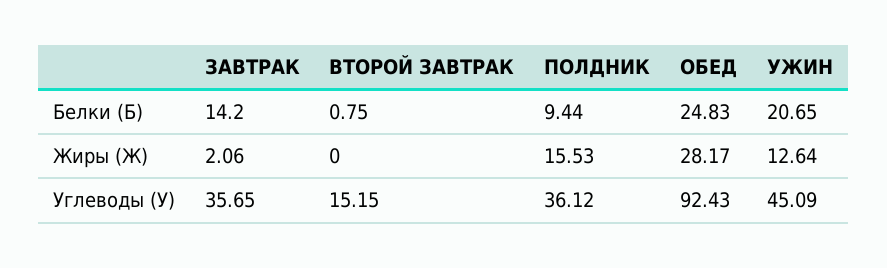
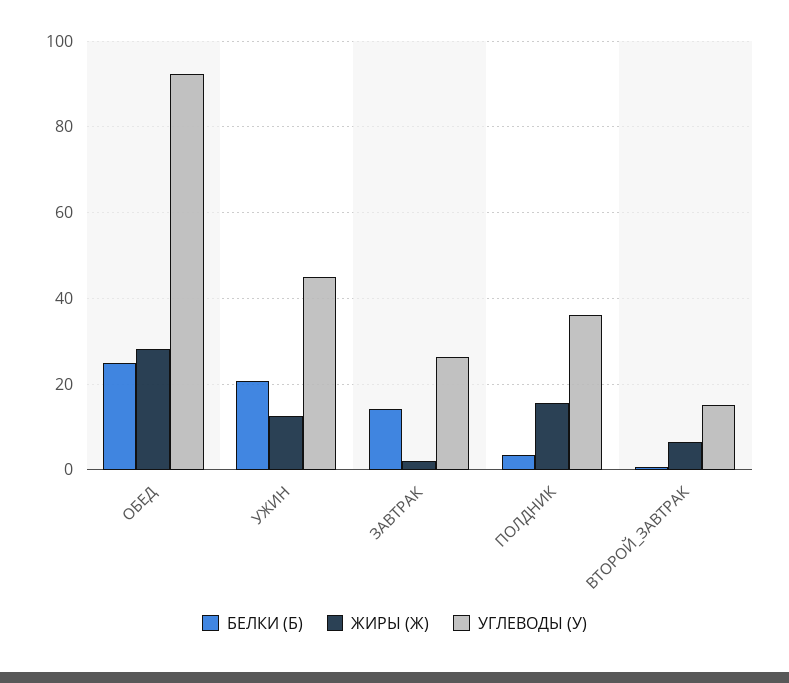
Белки (Б), ПОЛДНИК: 9.44 -> 4
Жиры (Ж), ВТОРОЙ ЗАВТРАК: 0 -> 6
Углеводы (У), ЗАВТРАК: 35.65 -> 26

